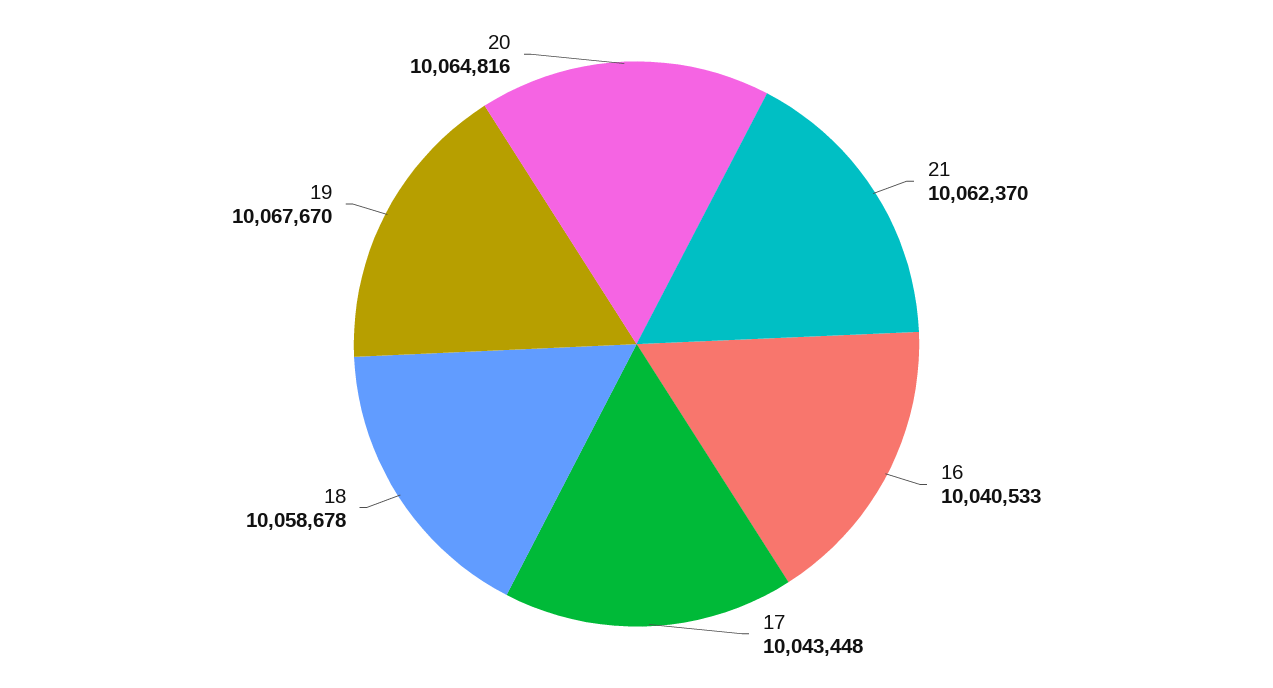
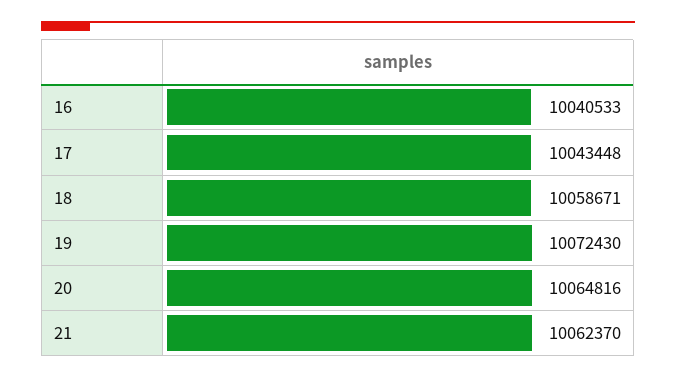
18: 10058678 -> 10058671
19: 10067670 -> 10072430

